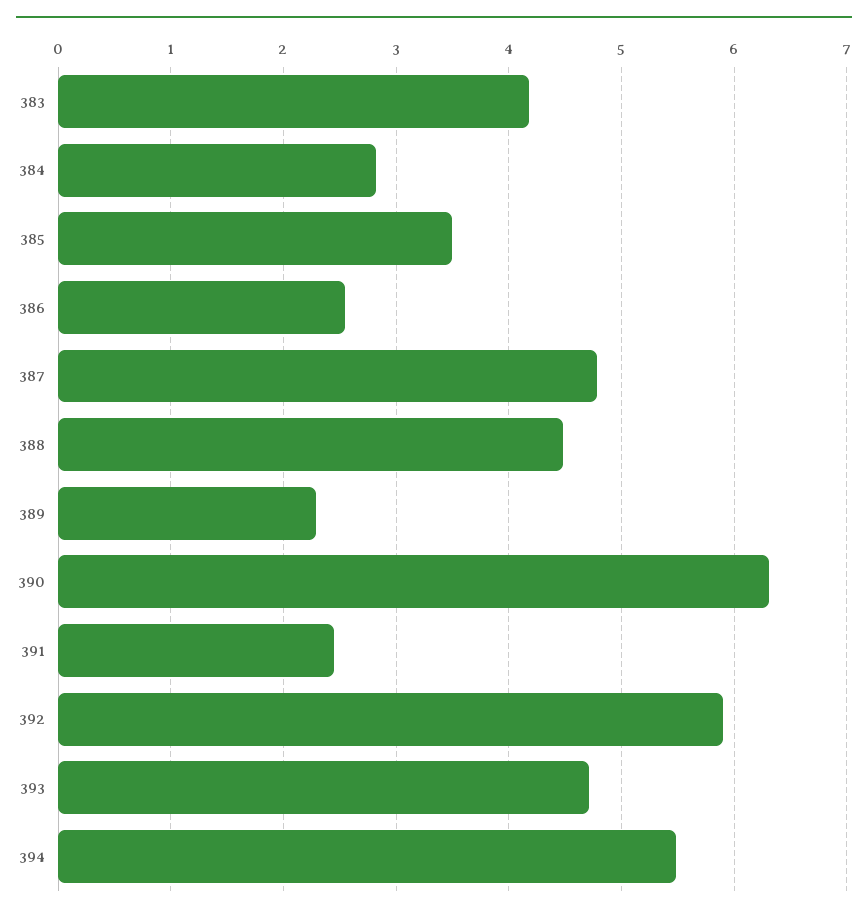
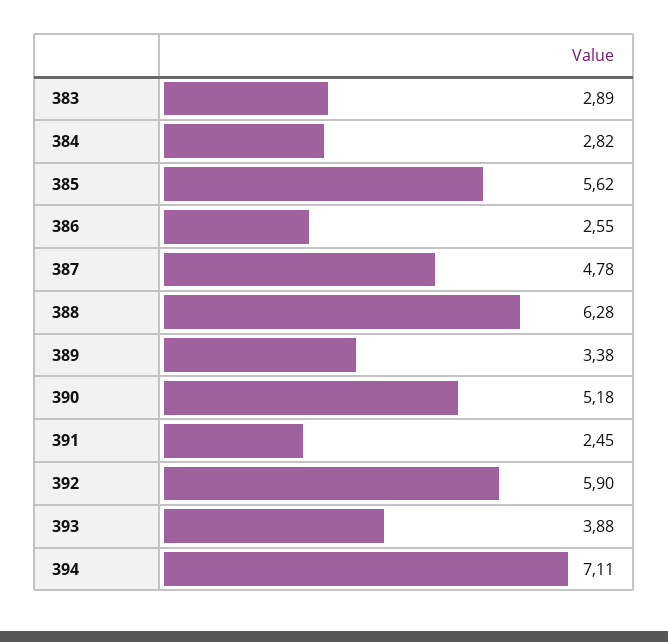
383: 4.2 -> 2.89
385: 3.5 -> 5.62
388: 4.5 -> 6.28
389: 2.3 -> 3.38
390: 6.3 -> 5.18
393: 4.7 -> 3.88
394: 5.5 -> 7.11

